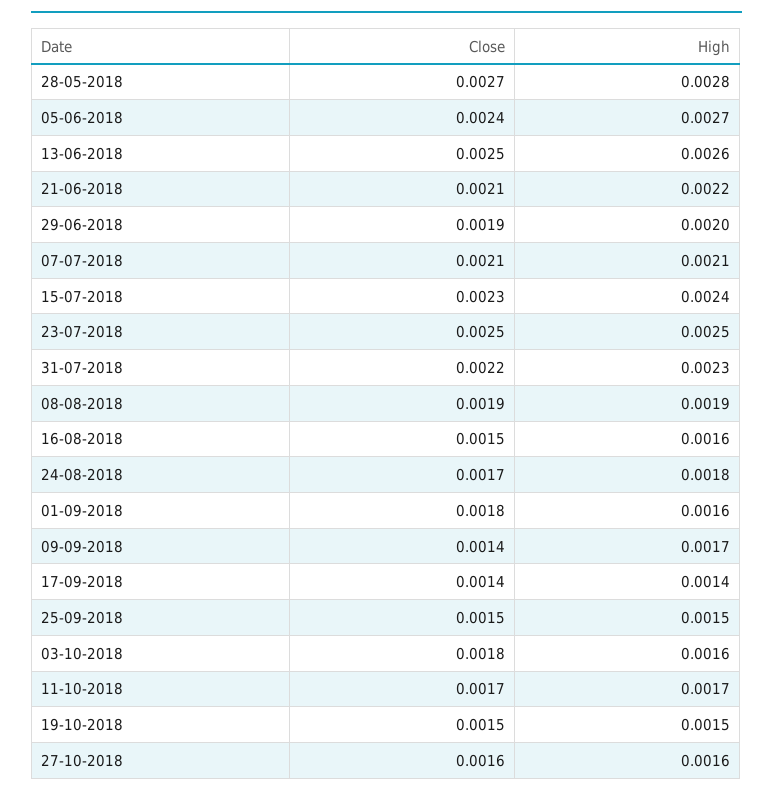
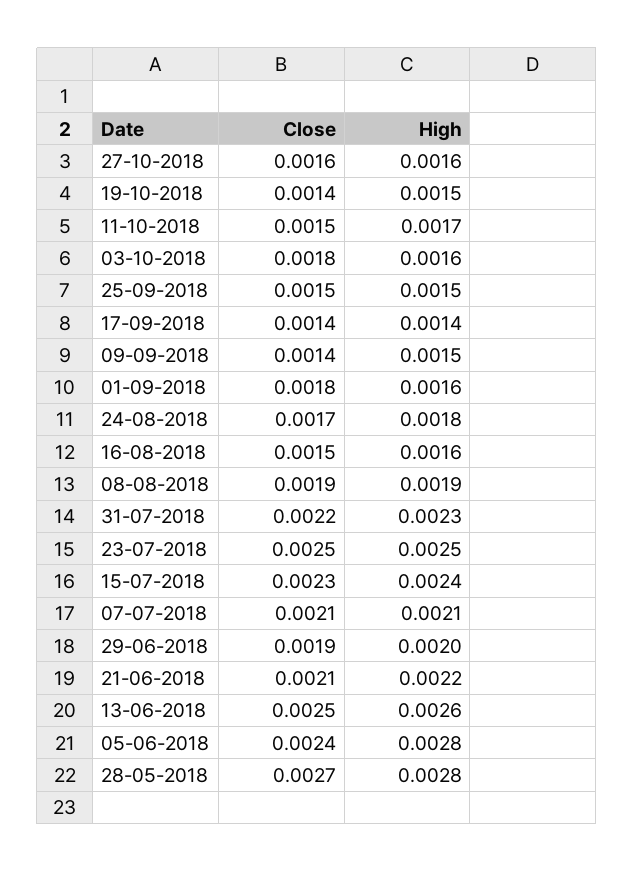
High, 05-06-2018: 0.0027 -> 0.0028
High, 09-09-2018: 0.0017 -> 0.0015
Close, 11-10-2018: 0.0017 -> 0.0015
Close, 19-10-2018: 0.0015 -> 0.0014

